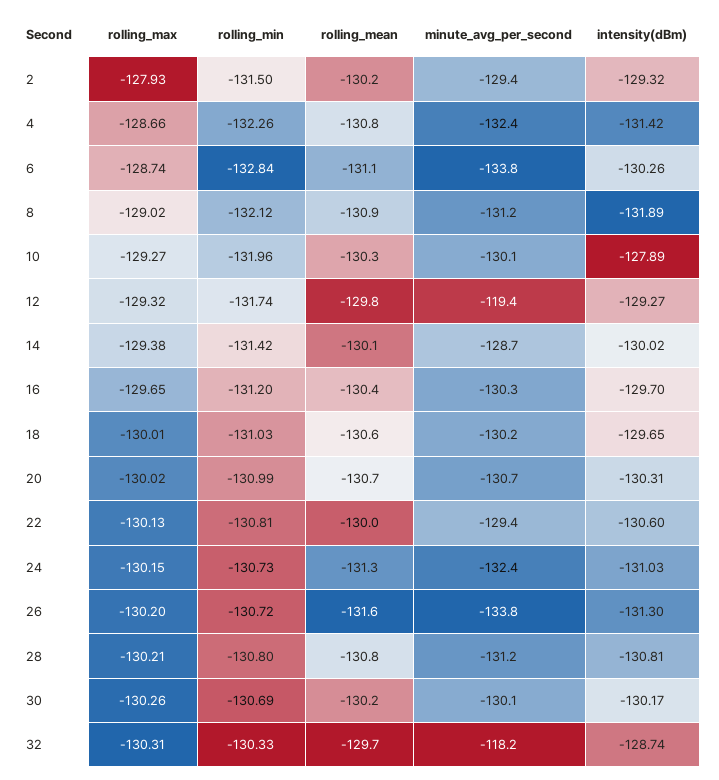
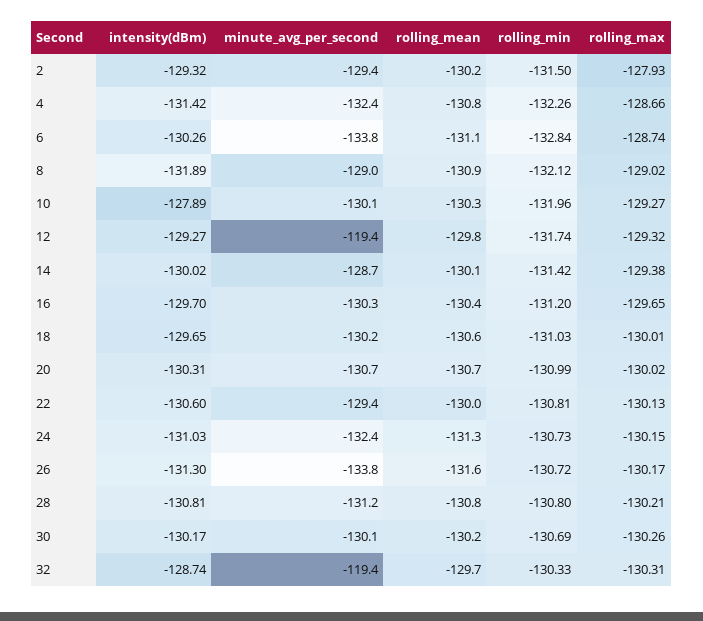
minute_avg_per_second, 8: -131.2 -> -129
rolling_max, 26: -130.2 -> -130.17
minute_avg_per_second, 32: -118.2 -> -119.4

